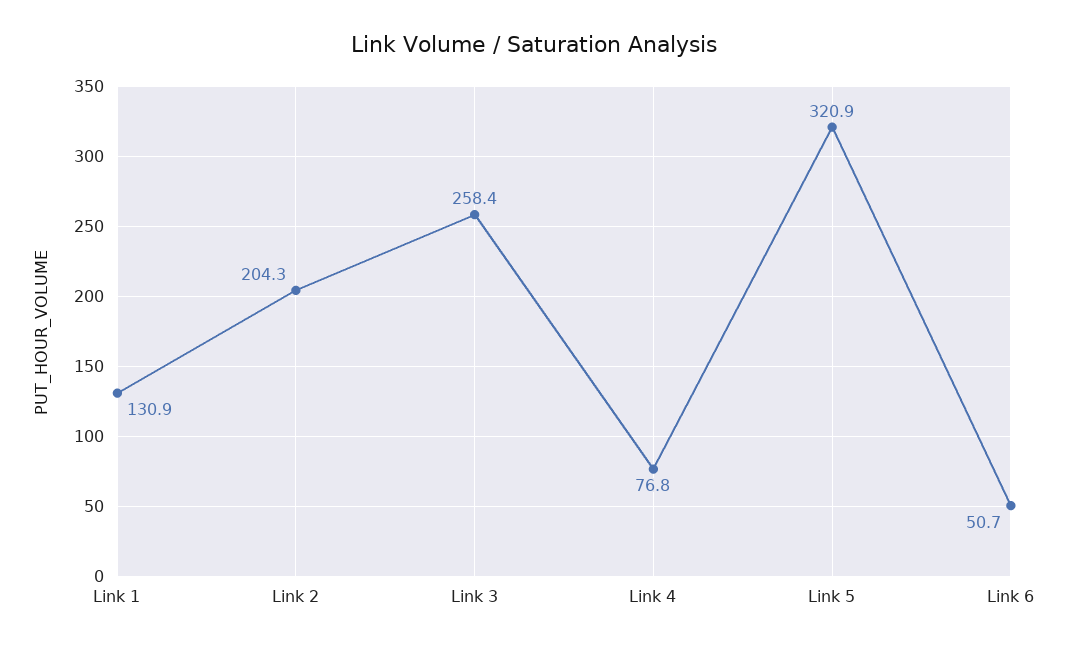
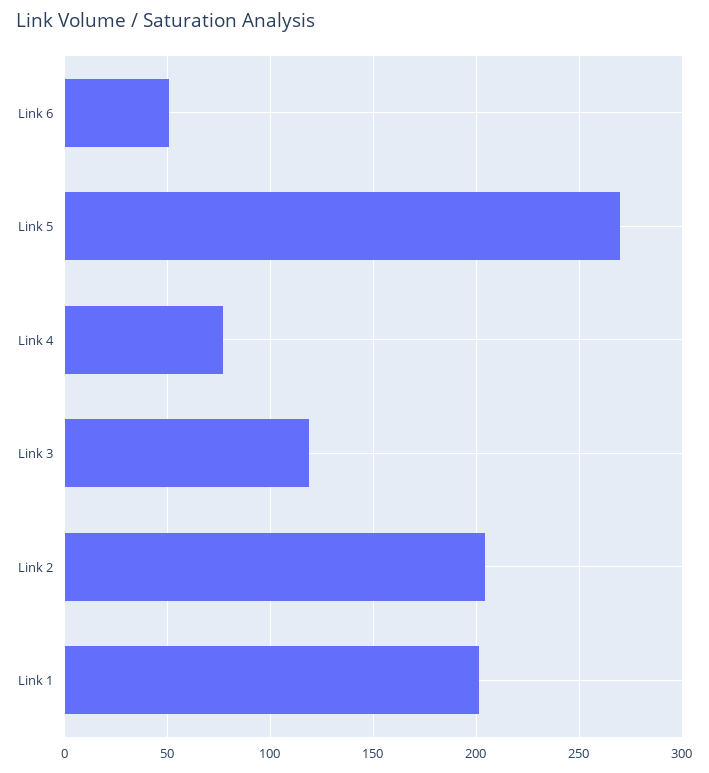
Link 1: 130.9 -> 200
Link 3: 258.4 -> 120
Link 5: 320.9 -> 270

